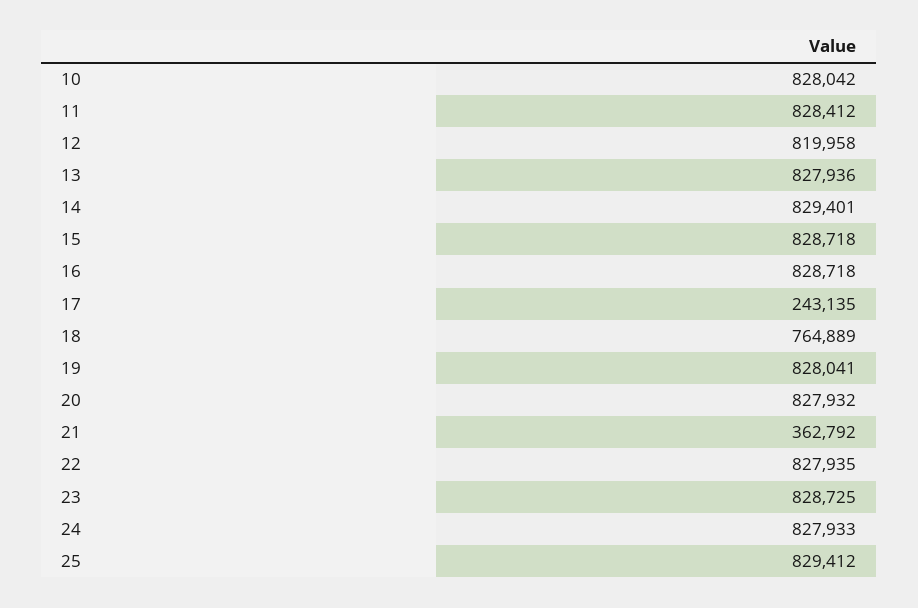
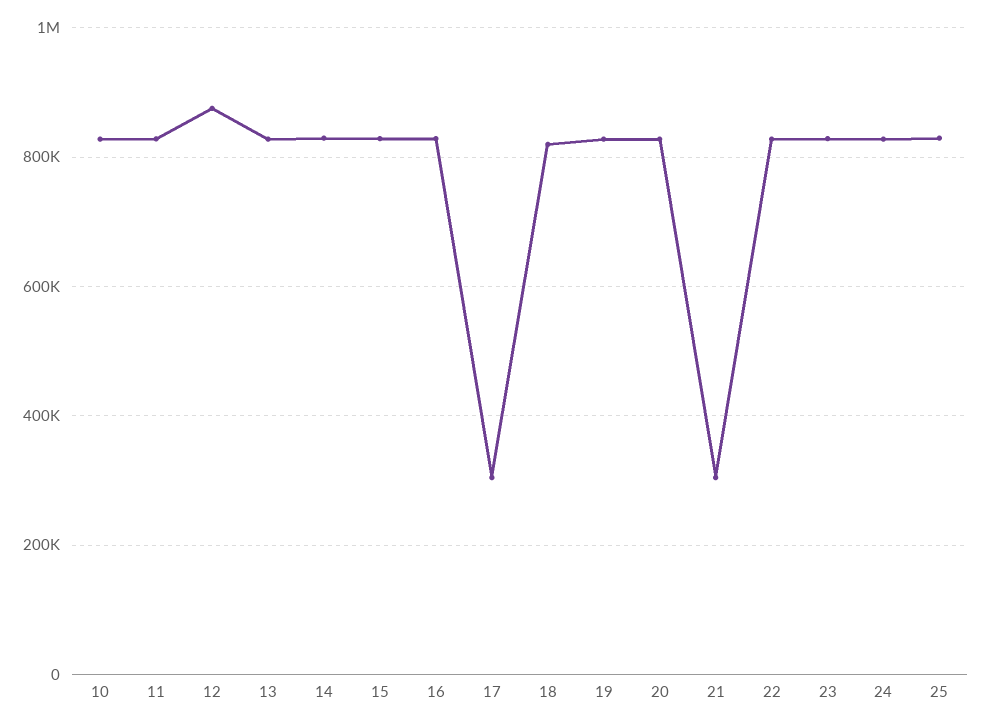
12: 819958 -> 880000
17: 243135 -> 300000
18: 764889 -> 820000
21: 362792 -> 300000

